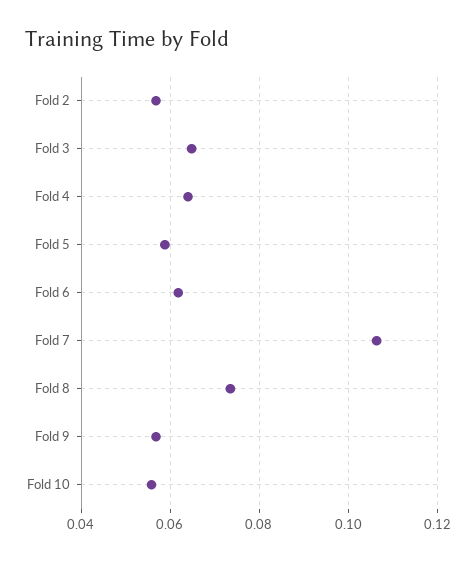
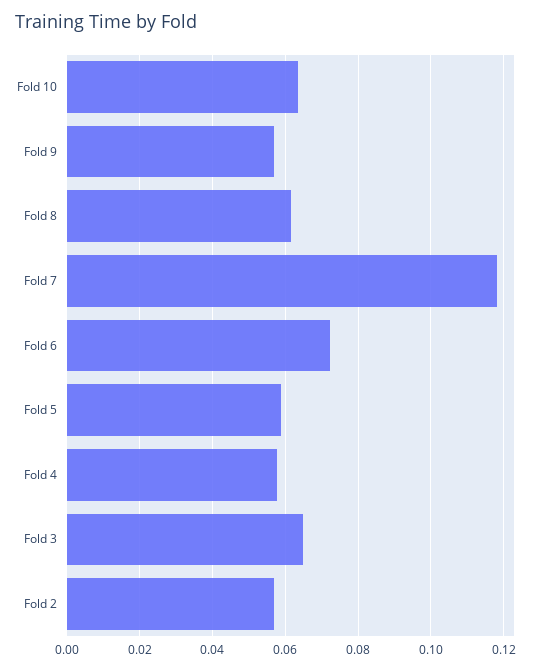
Fold 4: 0.064 -> 0.058
Fold 6: 0.062 -> 0.072
Fold 7: 0.106 -> 0.118
Fold 8: 0.074 -> 0.062
Fold 10: 0.056 -> 0.064

